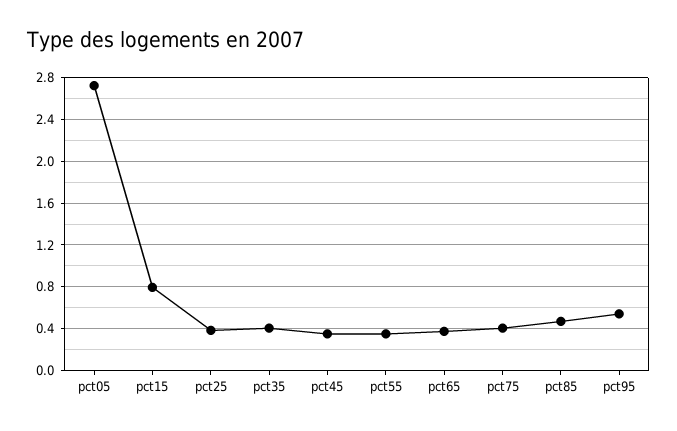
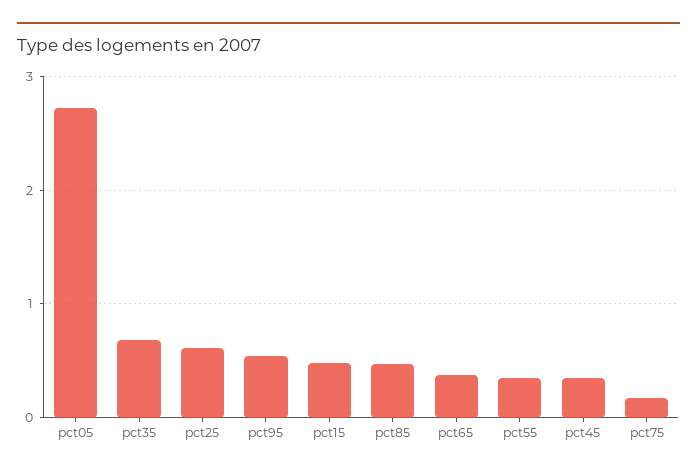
pct15: 0.8 -> 0.5
pct25: 0.4 -> 0.6
pct35: 0.4 -> 0.7
pct75: 0.4 -> 0.2

